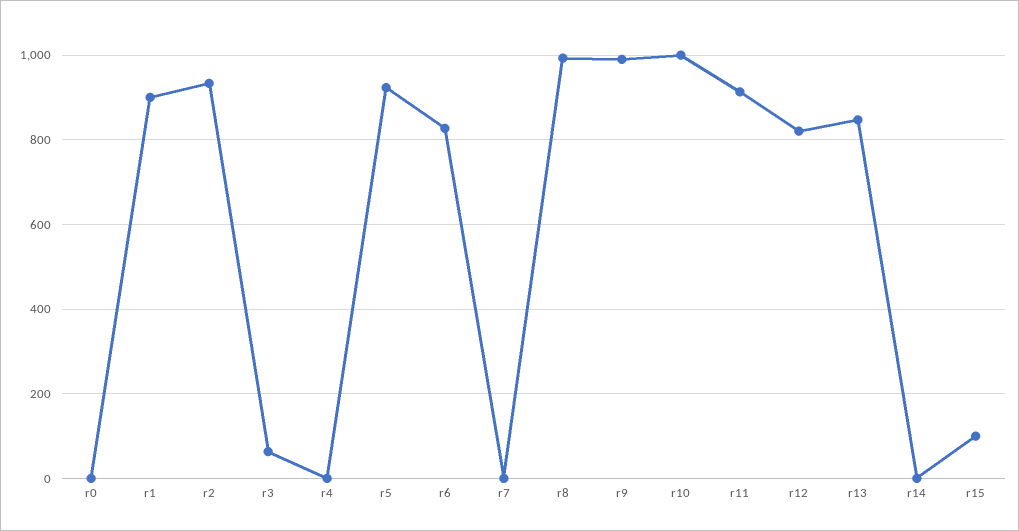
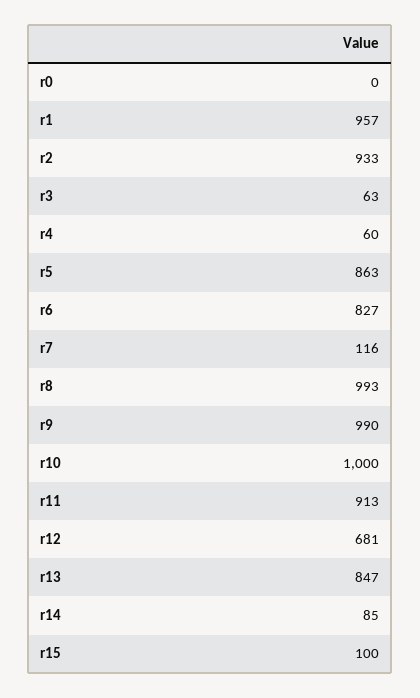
r1: 900 -> 957
r4: 0 -> 60
r5: 920 -> 863
r7: 0 -> 116
r12: 820 -> 681
r14: 0 -> 85

